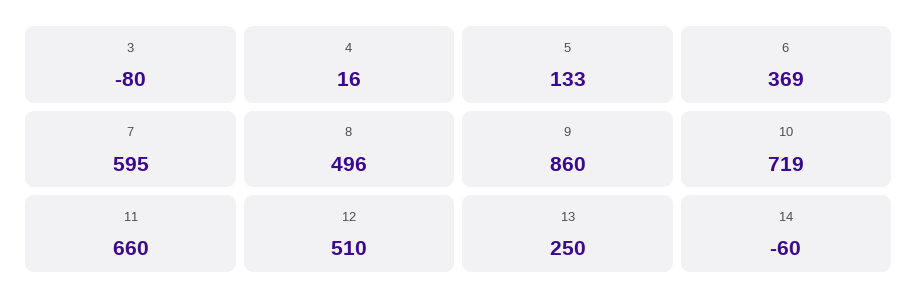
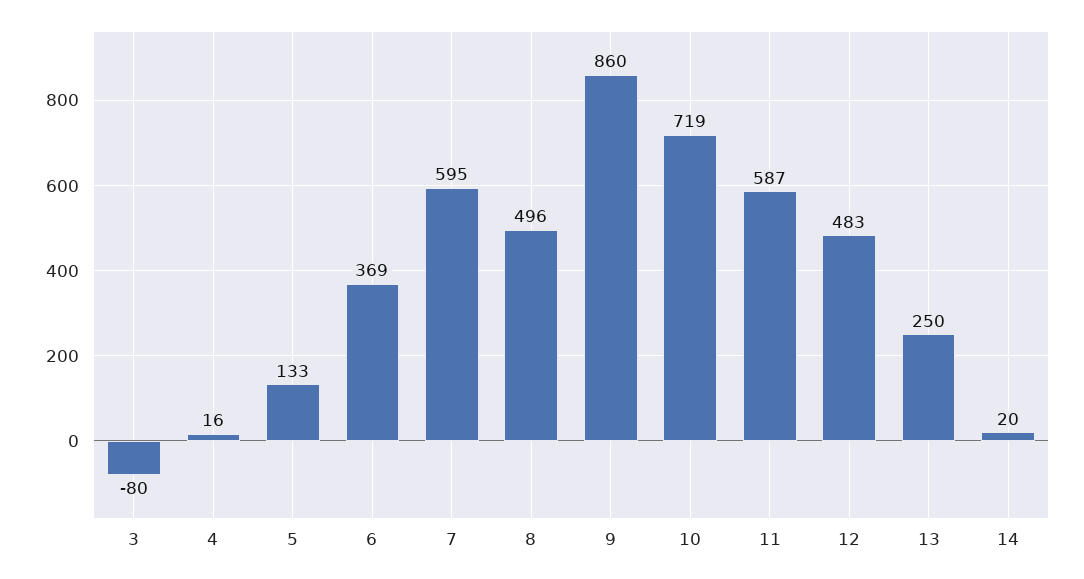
11: 660 -> 587
12: 510 -> 483
14: -60 -> 20

